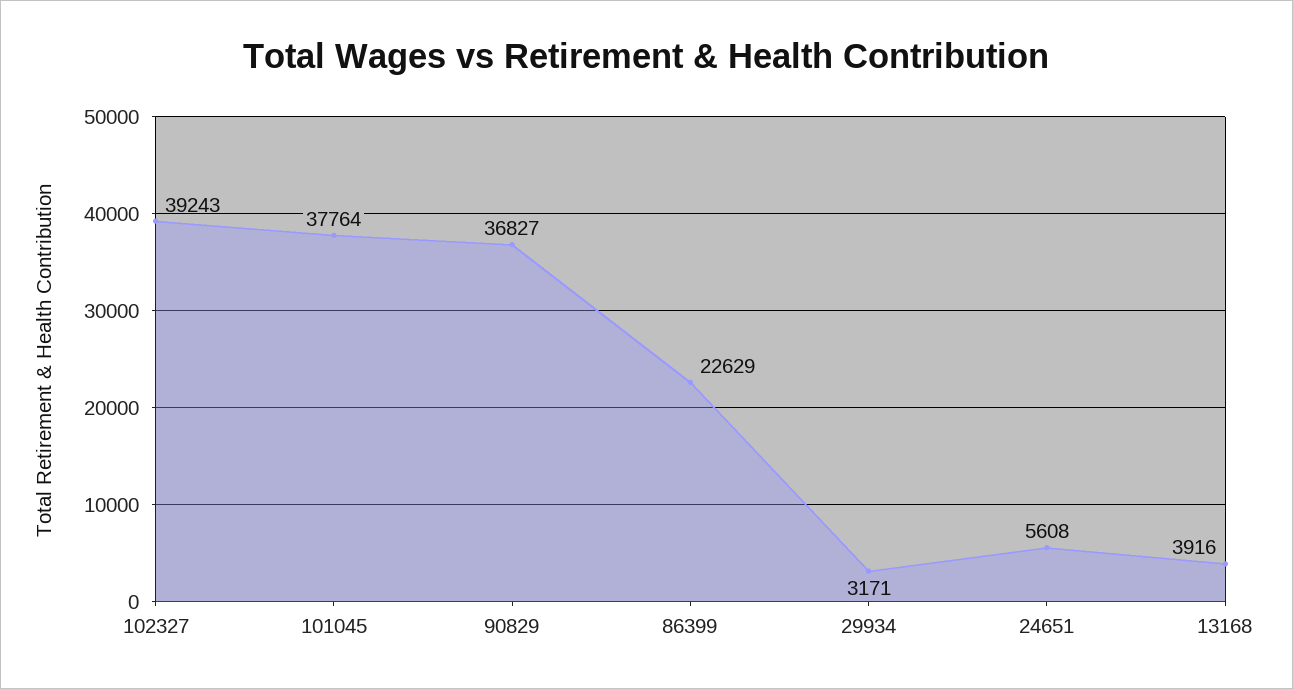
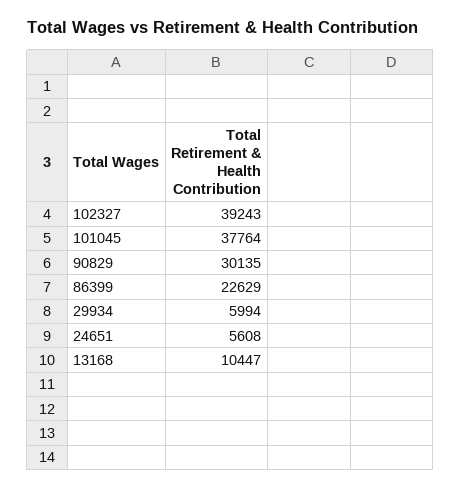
90829: 36827 -> 30135
29934: 3171 -> 5994
13168: 3916 -> 10447

